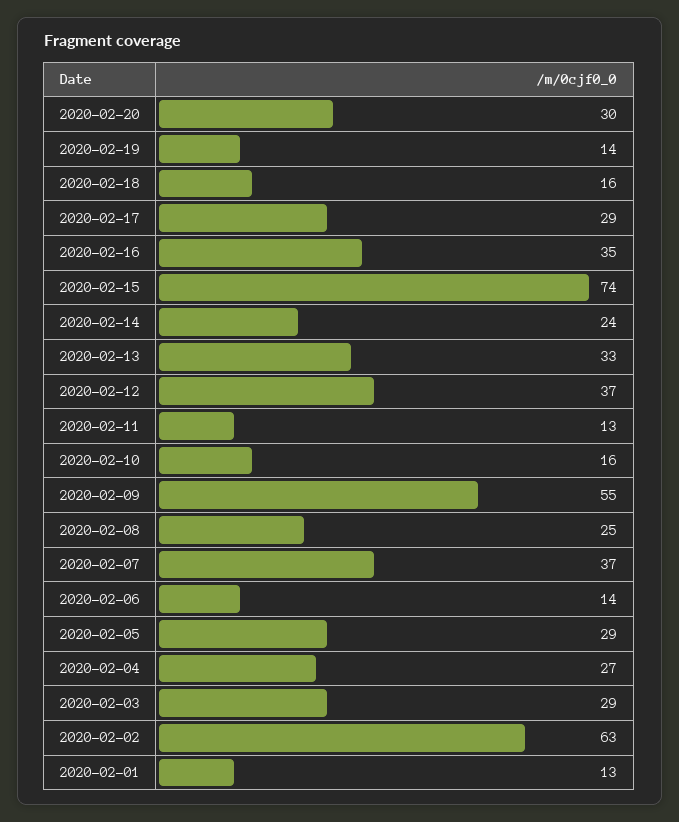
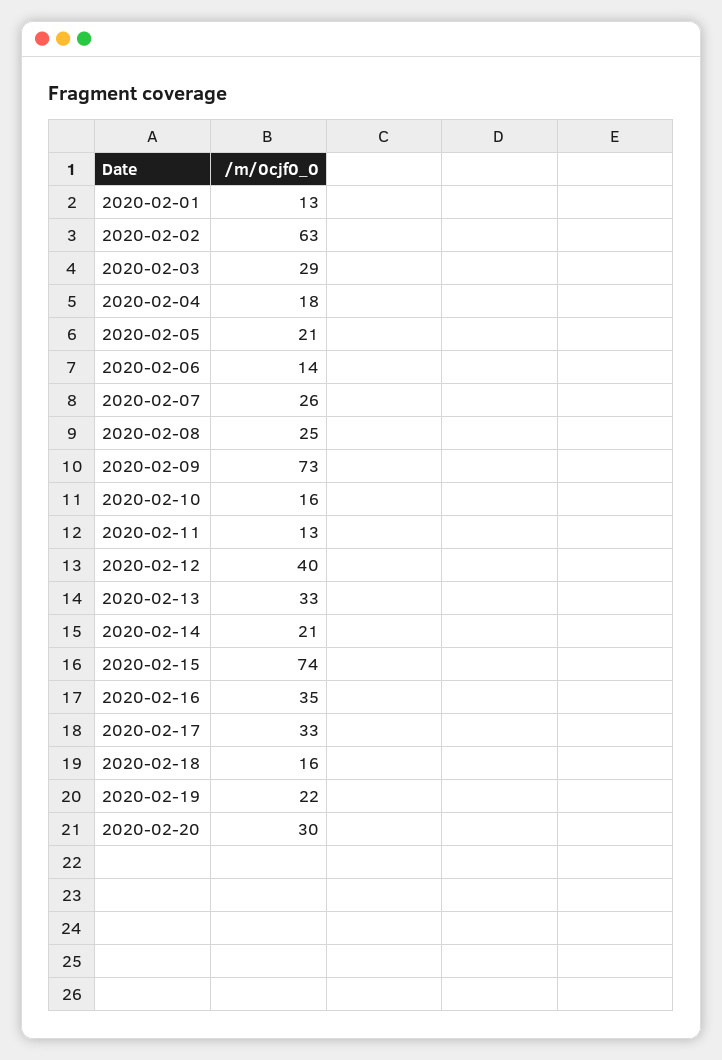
2020-02-19: 14 -> 22
2020-02-17: 29 -> 33
2020-02-14: 24 -> 21
2020-02-12: 37 -> 40
2020-02-09: 55 -> 73
2020-02-07: 37 -> 26
2020-02-05: 29 -> 21
2020-02-04: 27 -> 18

